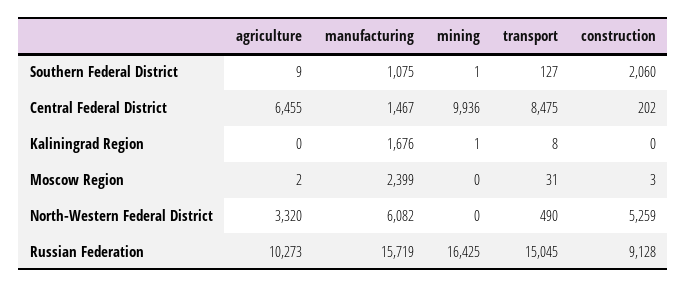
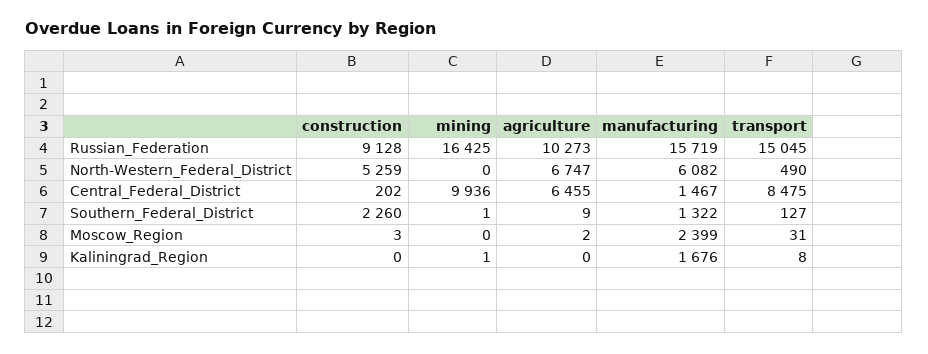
manufacturing, Southern Federal District: 1075 -> 1322
construction, Southern Federal District: 2060 -> 2260
agriculture, North-Western Federal District: 3320 -> 6747

